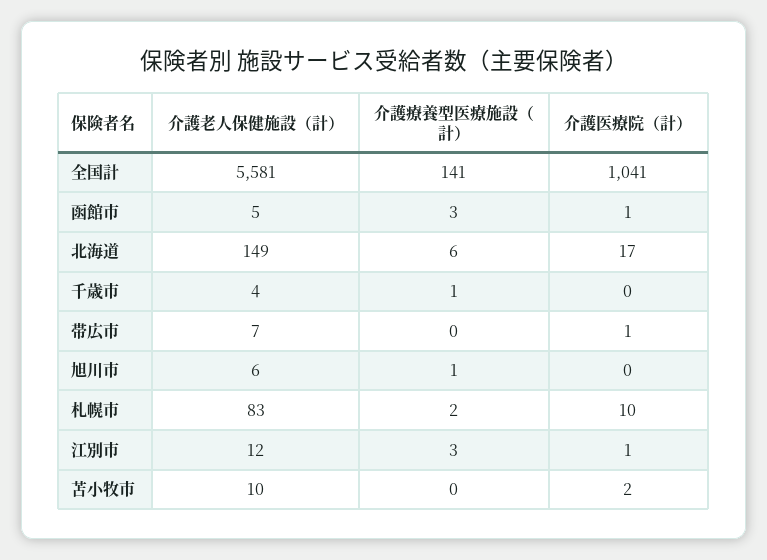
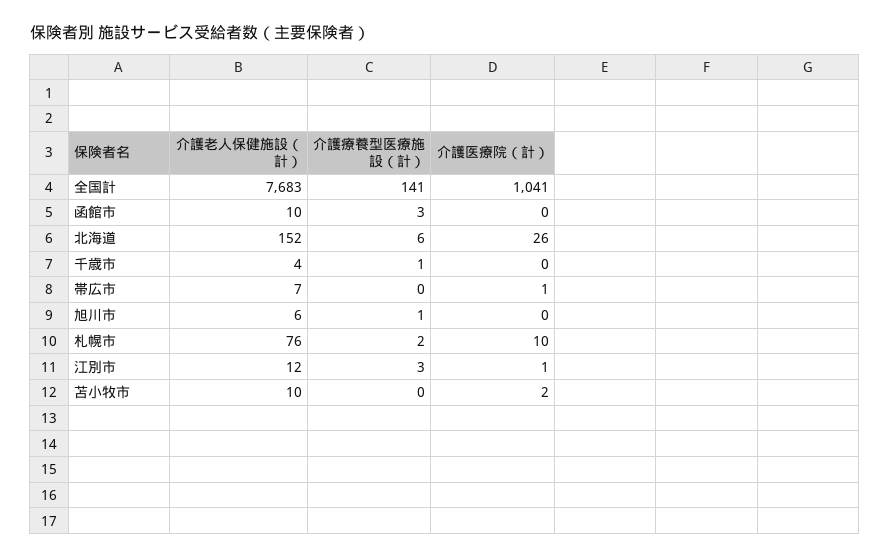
介護老人保健施設（計）, 全国計: 5581 -> 7683
介護老人保健施設（計）, 函館市: 5 -> 10
介護医療院（計）, 函館市: 1 -> 0
介護老人保健施設（計）, 北海道: 149 -> 152
介護医療院（計）, 北海道: 17 -> 26
介護老人保健施設（計）, 札幌市: 83 -> 76

